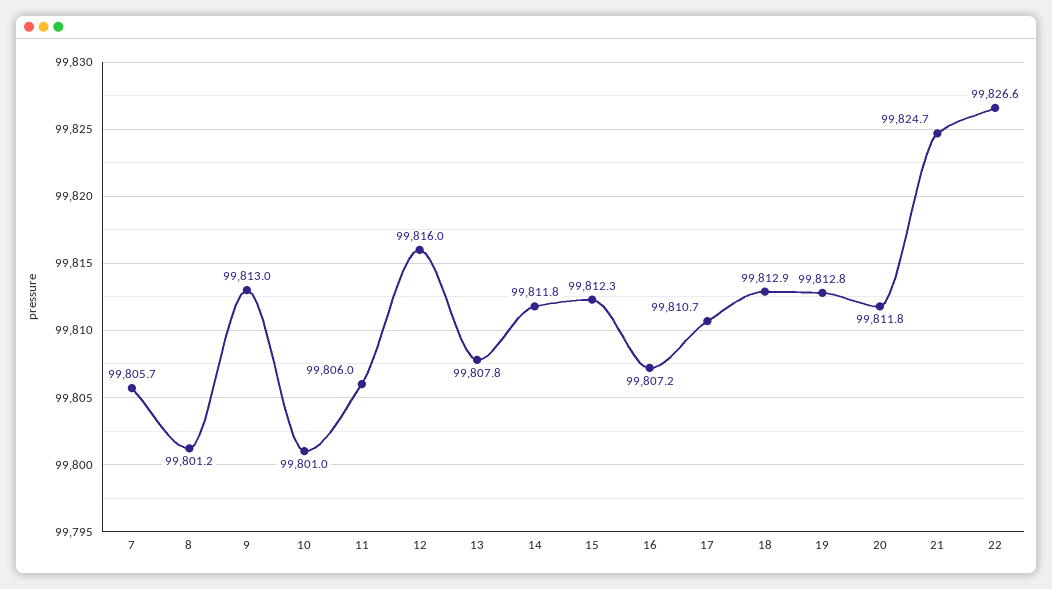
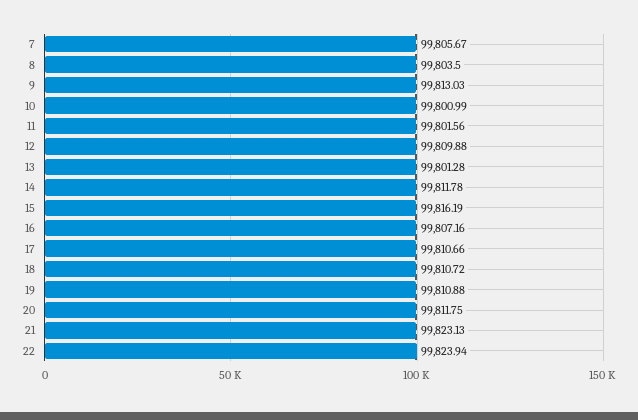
8: 99801.2 -> 99803.5
11: 99806 -> 99801.56
12: 99816 -> 99809.88
13: 99807.8 -> 99801.28
15: 99812.3 -> 99816.19
18: 99812.9 -> 99810.72
19: 99812.8 -> 99810.88
21: 99824.7 -> 99823.13
22: 99826.6 -> 99823.94

